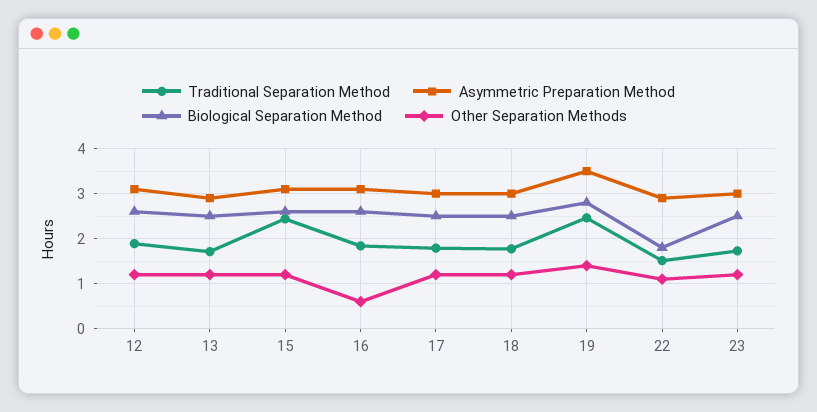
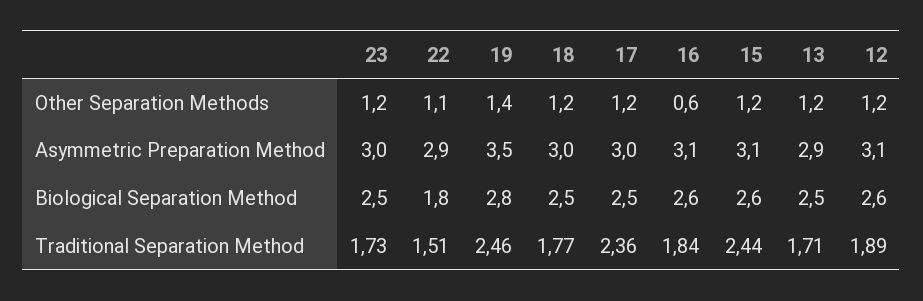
Traditional Separation Method, 17: 1.8 -> 2.36

